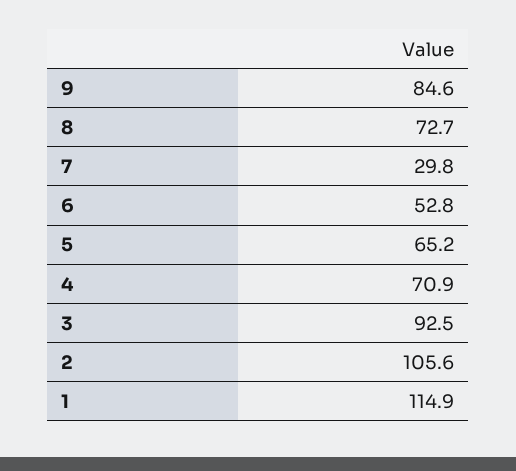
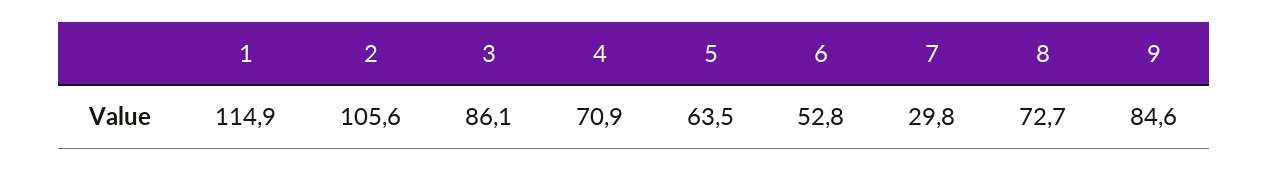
5: 65.2 -> 63.5
3: 92.5 -> 86.1

